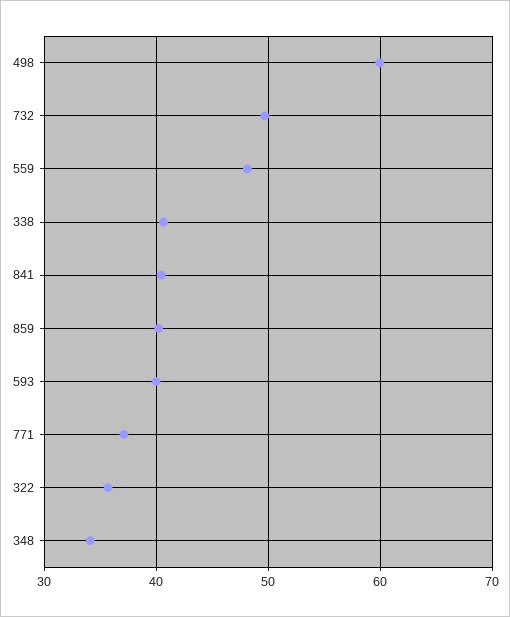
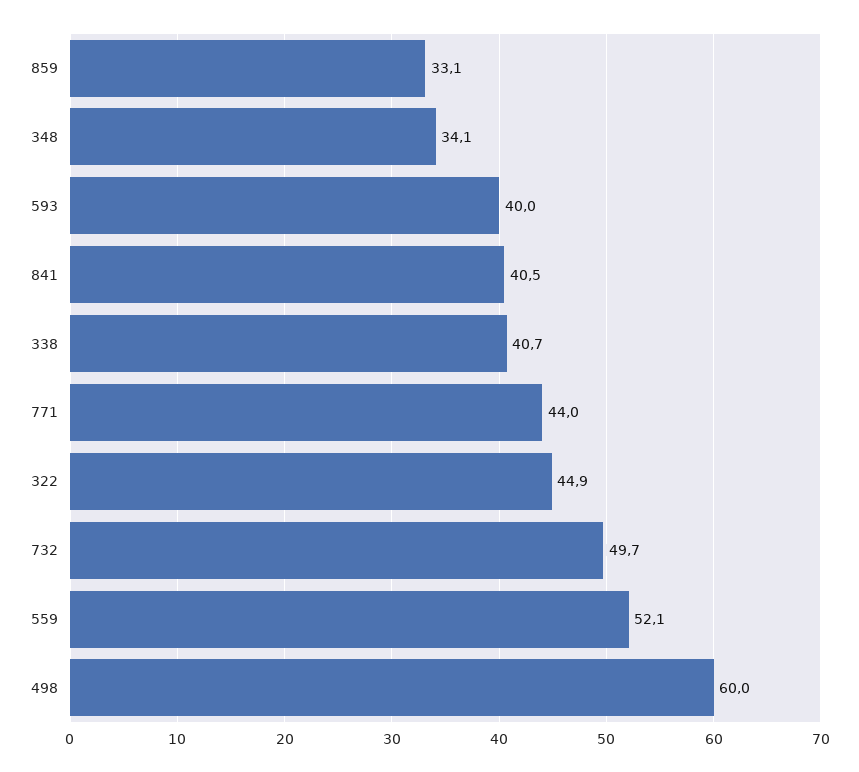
559: 48 -> 52.1
859: 40 -> 33.1
771: 37 -> 44
322: 36 -> 44.9

